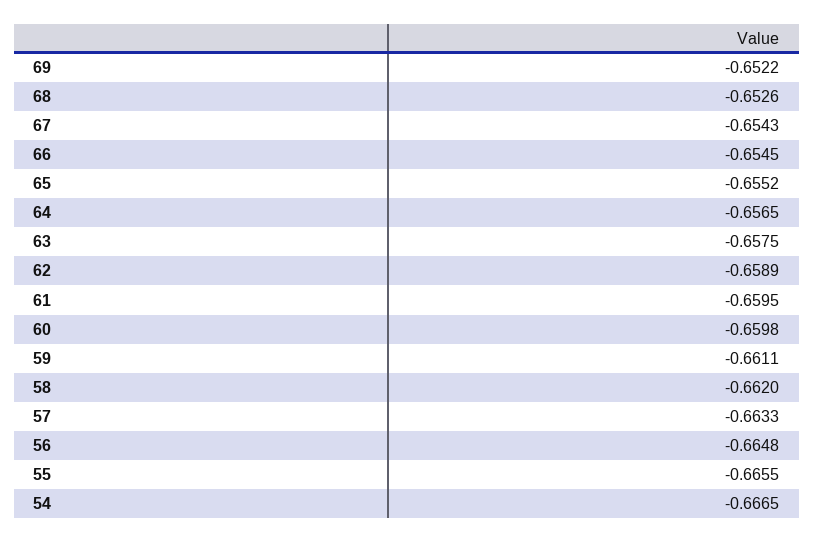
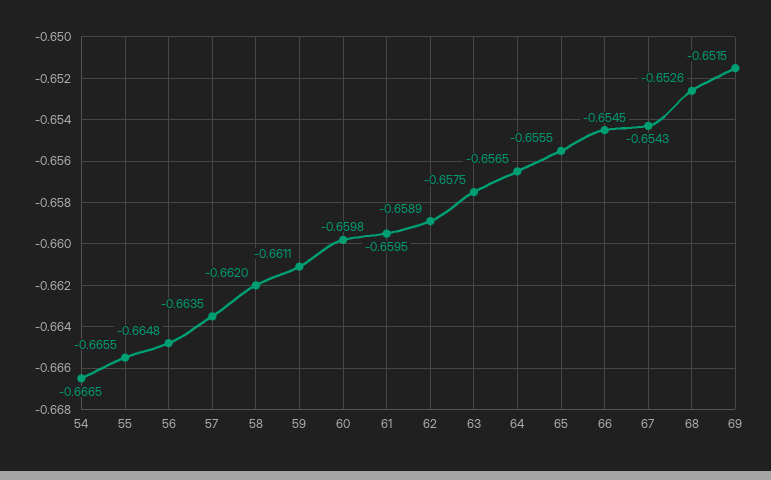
69: -0.6522 -> -0.6515
65: -0.6552 -> -0.6555
57: -0.6633 -> -0.6635

